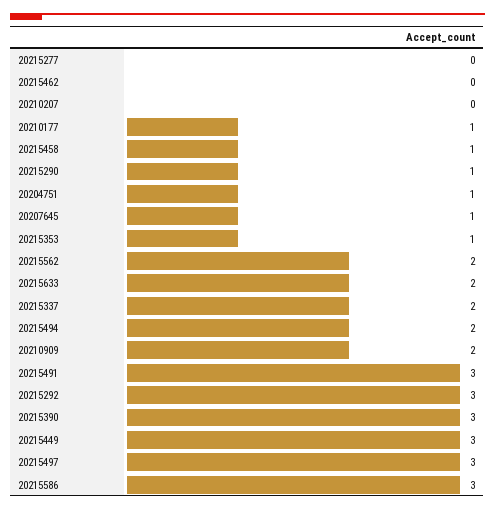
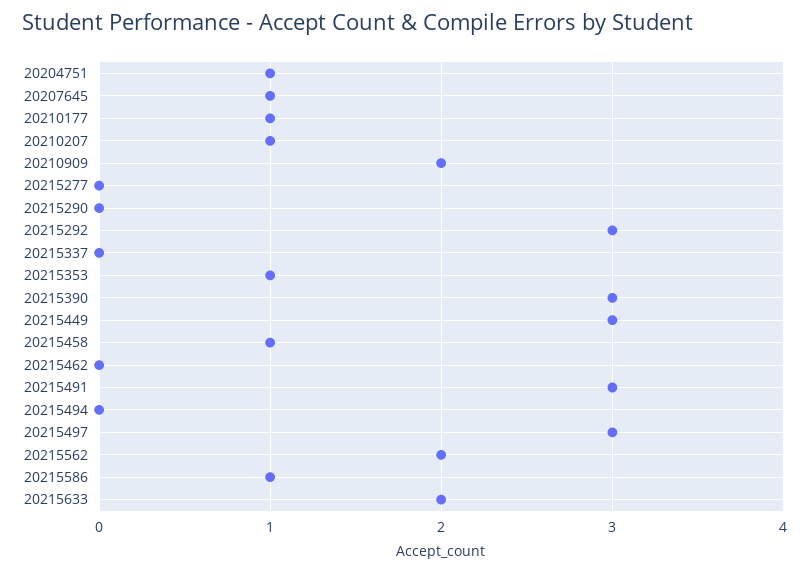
20210207: 0 -> 1
20215290: 1 -> 0
20215337: 2 -> 0
20215494: 2 -> 0
20215586: 3 -> 1

